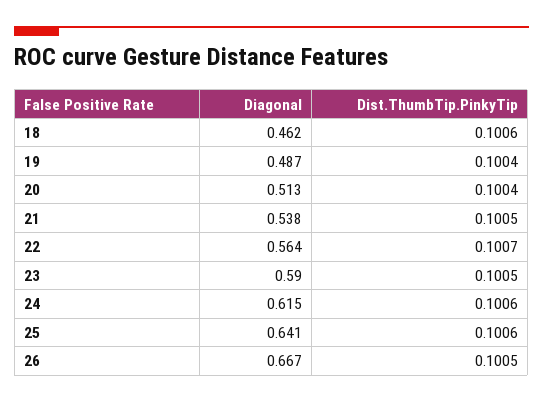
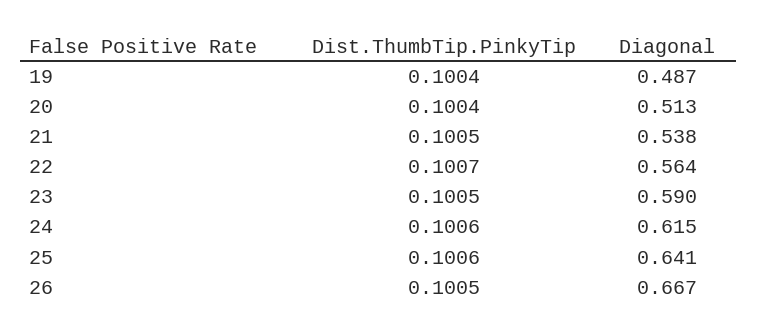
Diagonal, 18: 0.462 -> none
Dist.ThumbTip.PinkyTip, 18: 0.1006 -> none

